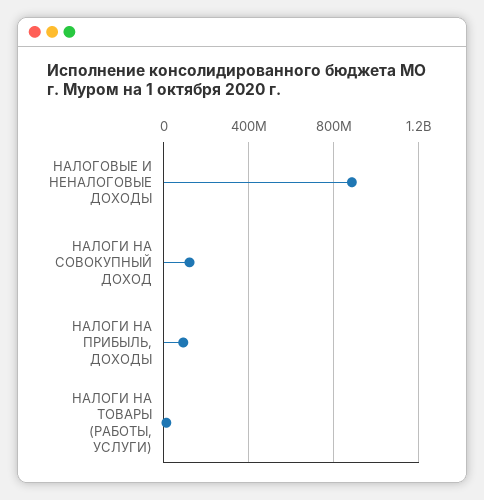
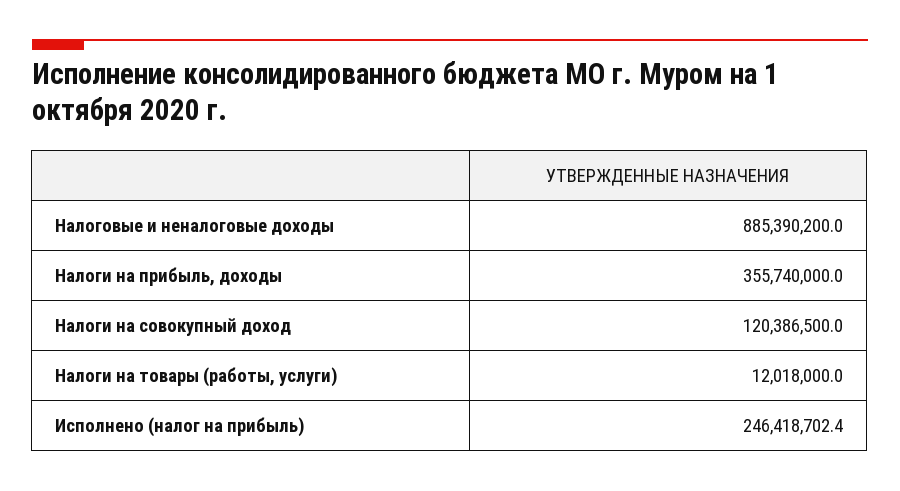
НАЛОГИ НА ПРИБЫЛЬ, ДОХОДЫ: 100000000 -> 355740000
Исполнено (налог на прибыль): none -> 246418702.4

